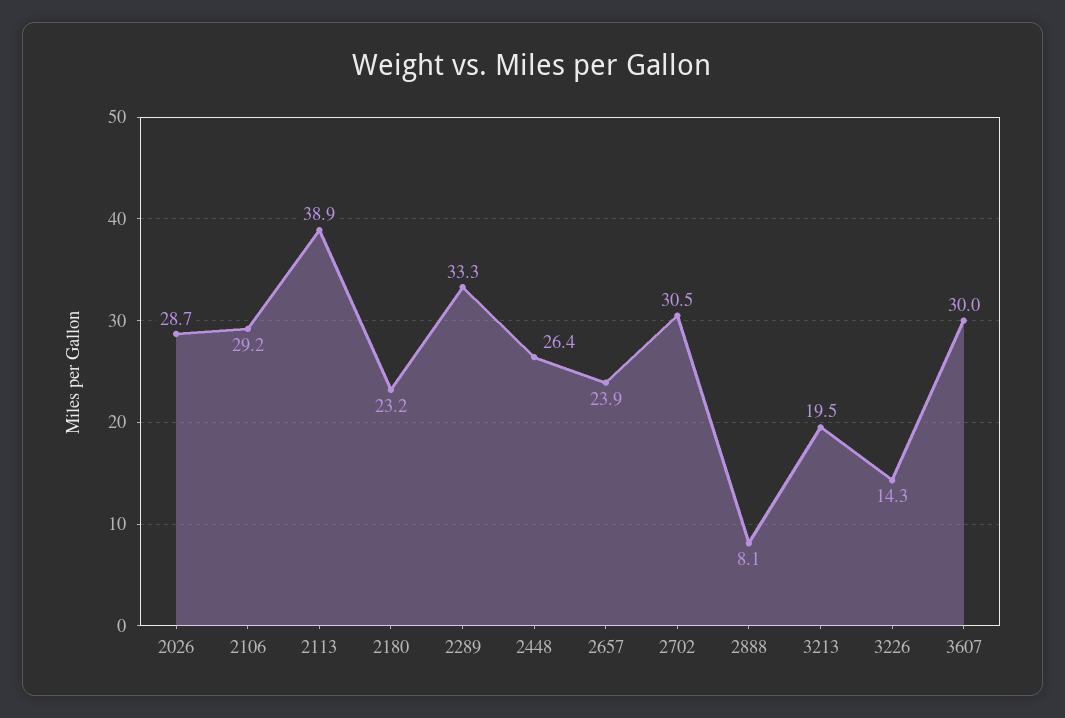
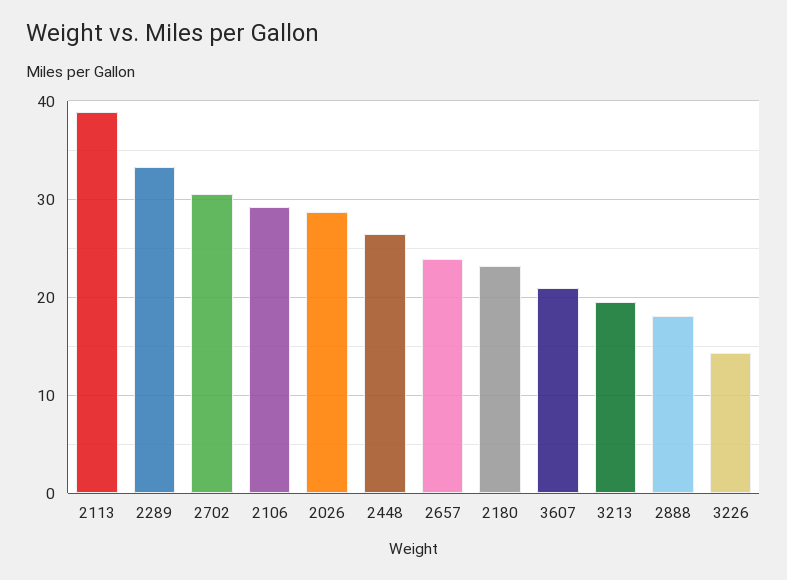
2888: 8.1 -> 18
3607: 30 -> 21

